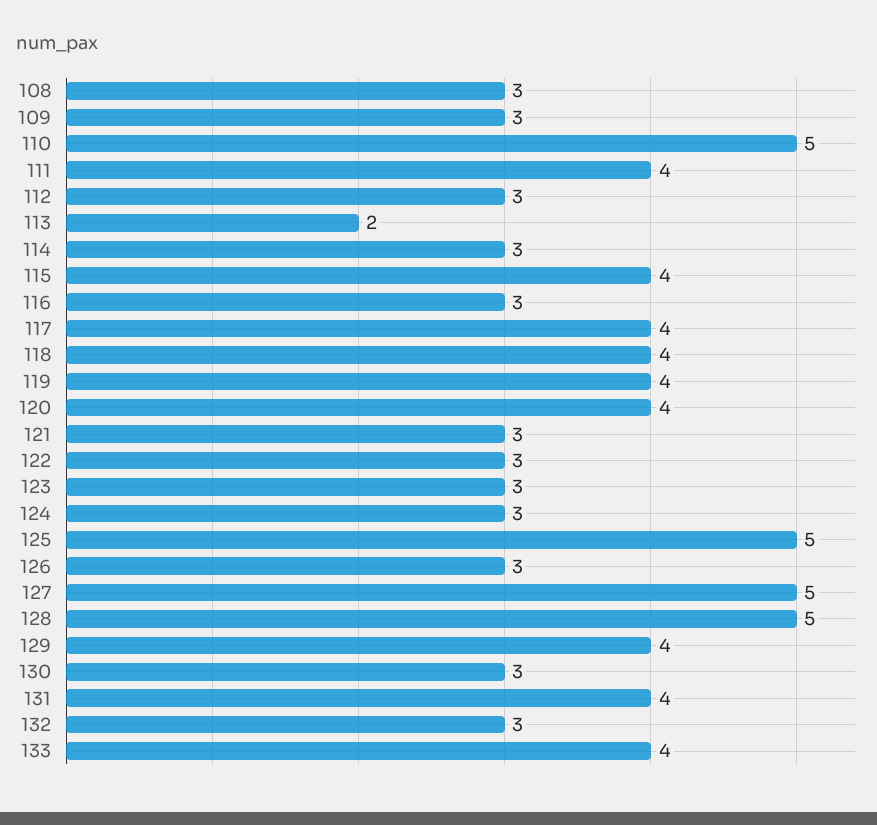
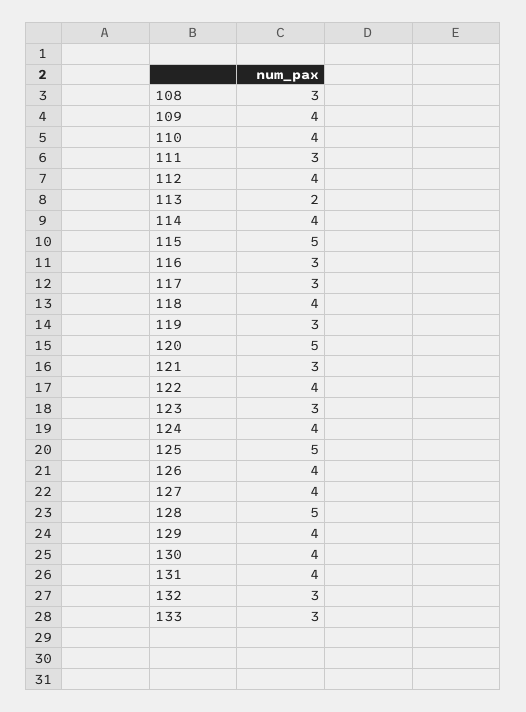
109: 3 -> 4
110: 5 -> 4
111: 4 -> 3
112: 3 -> 4
114: 3 -> 4
115: 4 -> 5
117: 4 -> 3
119: 4 -> 3
120: 4 -> 5
122: 3 -> 4
124: 3 -> 4
126: 3 -> 4
127: 5 -> 4
130: 3 -> 4
133: 4 -> 3

